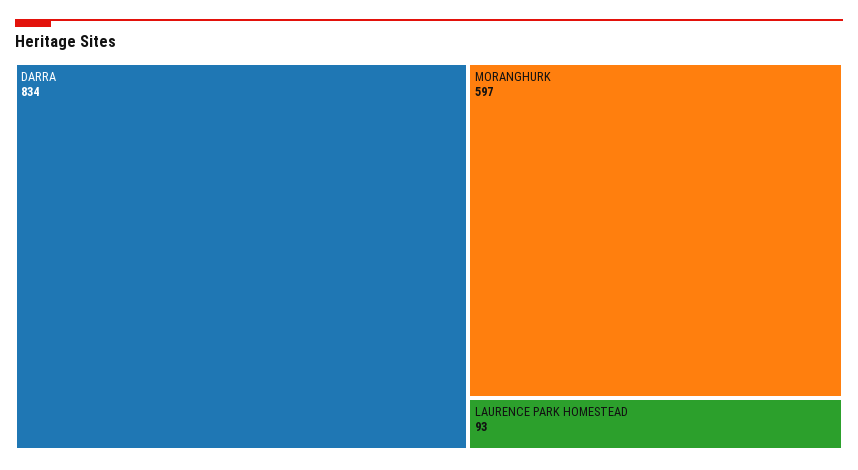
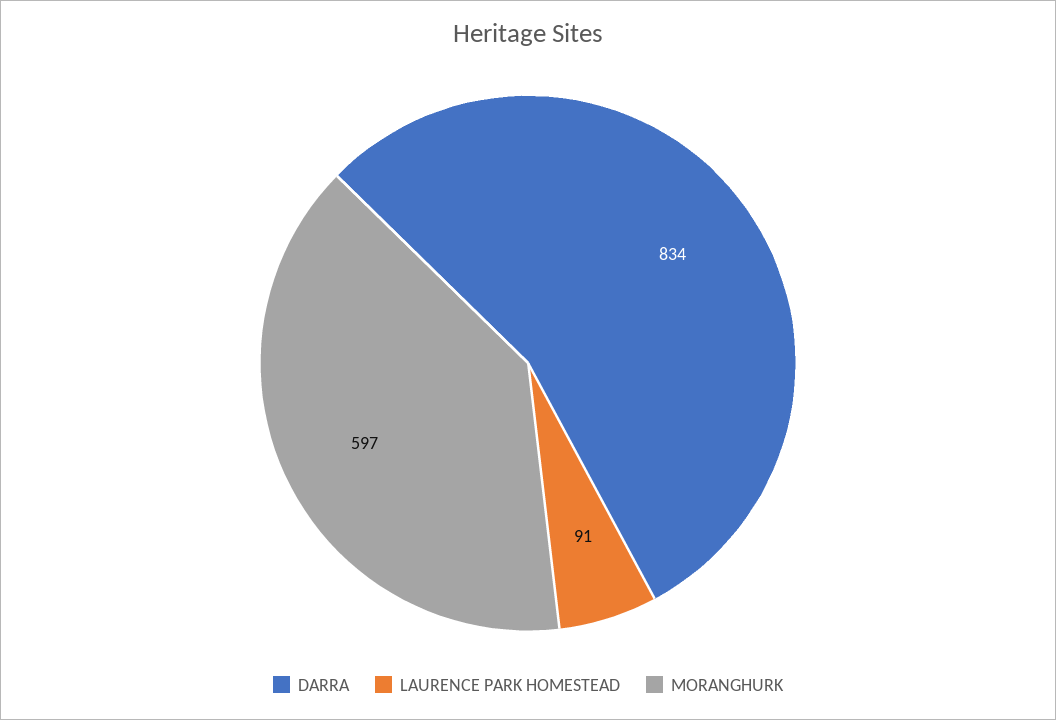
LAURENCE PARK HOMESTEAD: 93 -> 91

